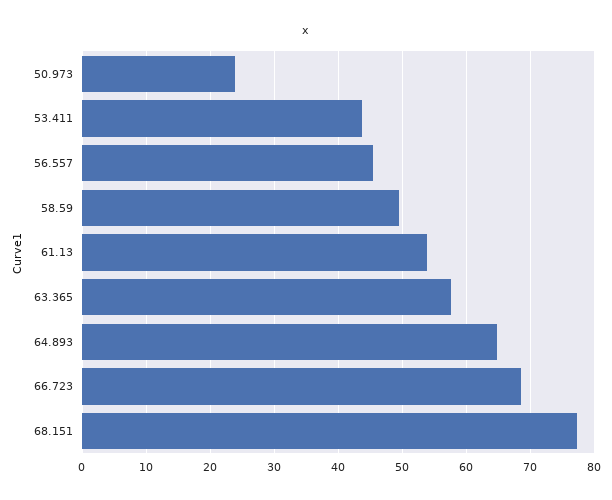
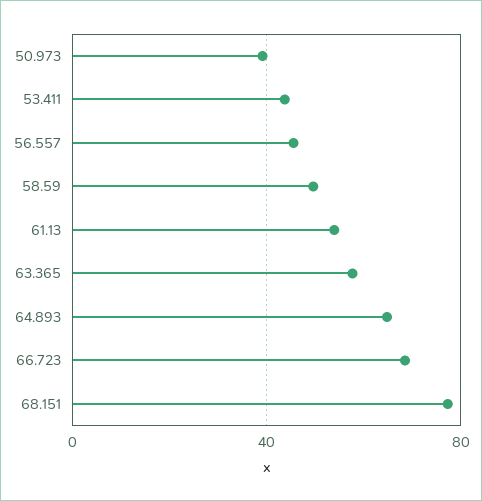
50.973: 24 -> 40

